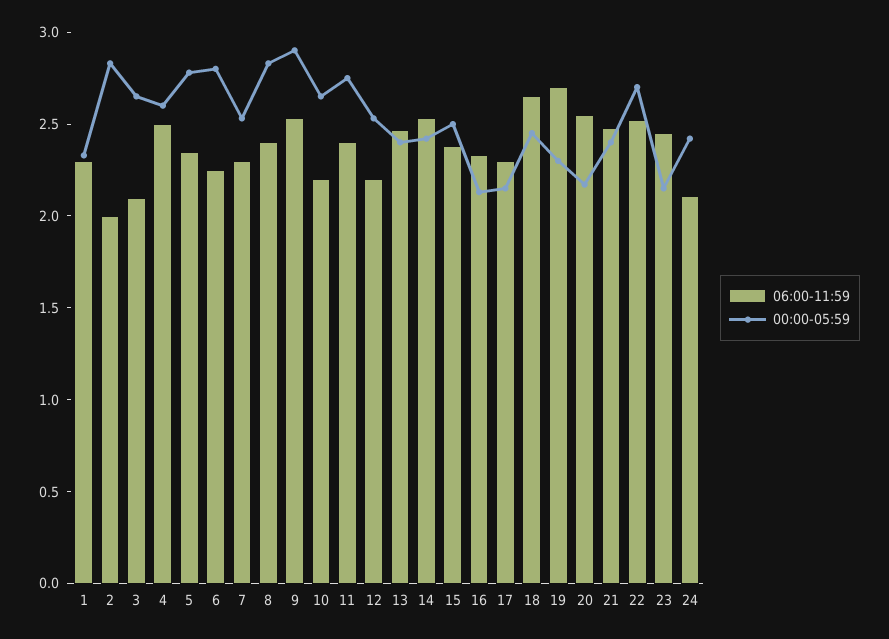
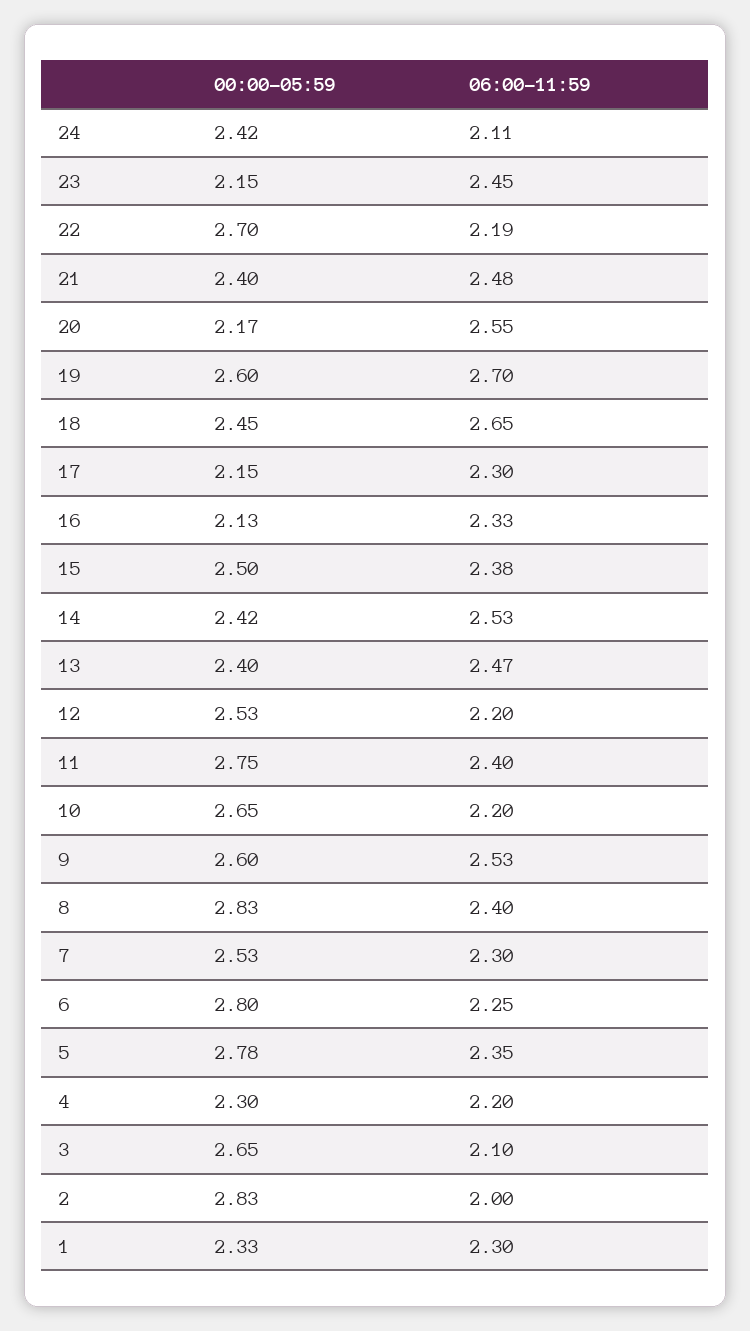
06:00-11:59, 4: 2.5 -> 2.2
00:00-05:59, 4: 2.6 -> 2.3
00:00-05:59, 9: 2.9 -> 2.6
00:00-05:59, 19: 2.3 -> 2.6
06:00-11:59, 22: 2.5 -> 2.19

